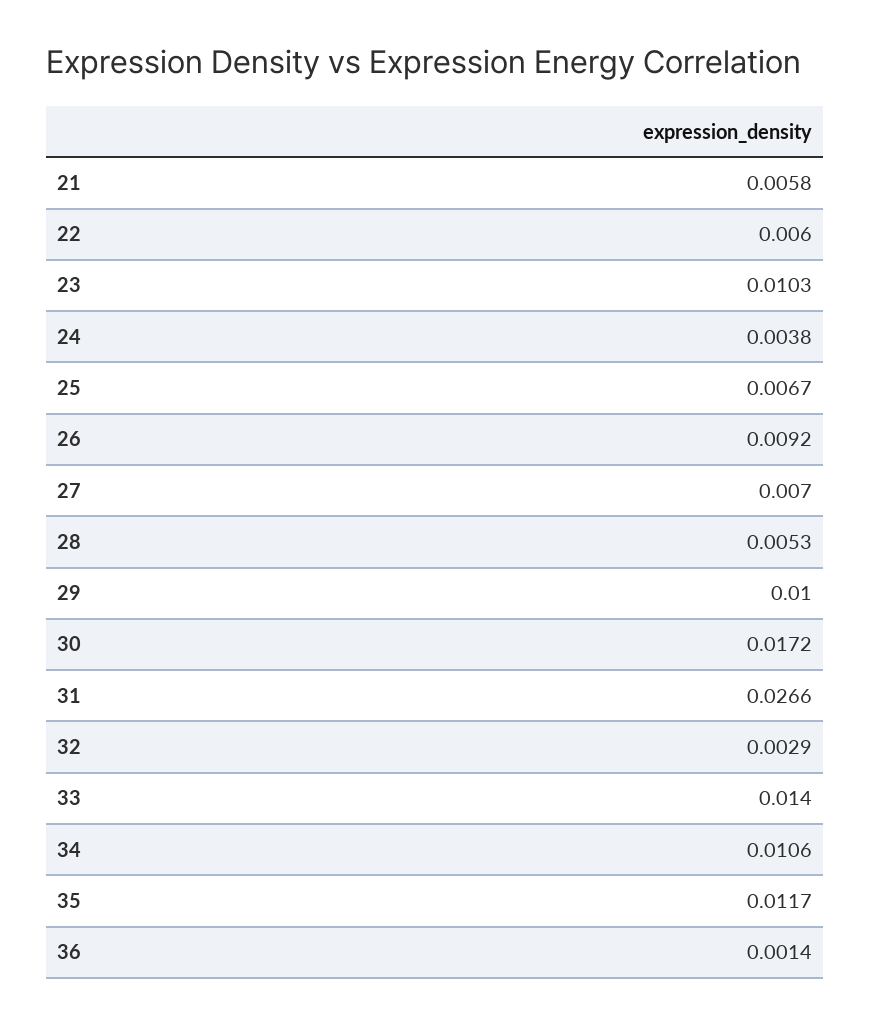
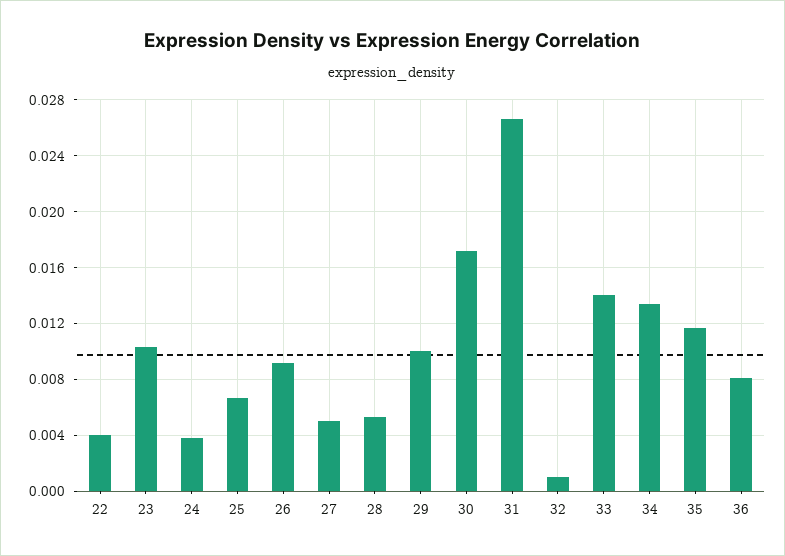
21: 0.0058 -> none
22: 0.006 -> 0.004
27: 0.007 -> 0.005
32: 0.0029 -> 0.001
34: 0.0106 -> 0.0135
36: 0.0014 -> 0.008

